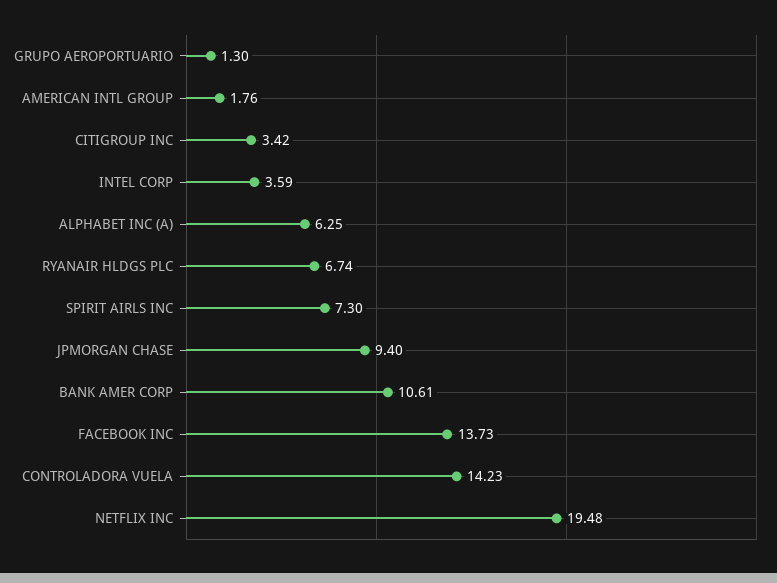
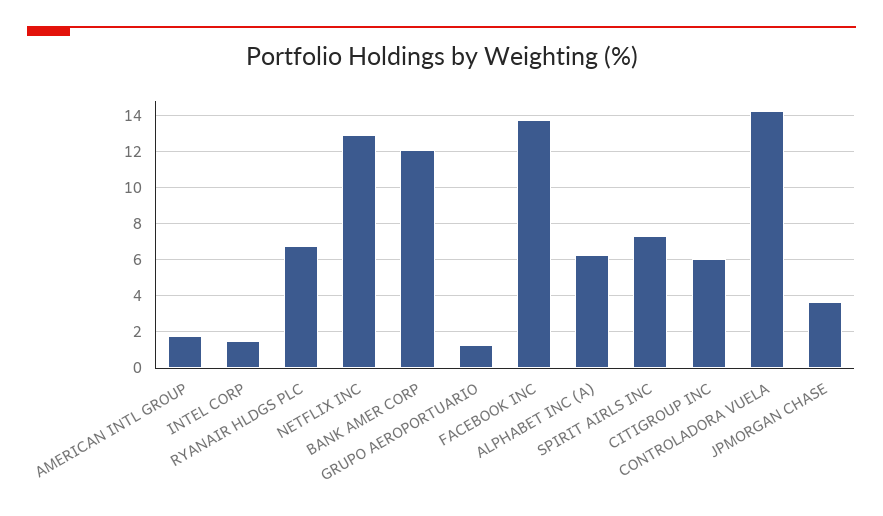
CITIGROUP INC: 3.42 -> 6
INTEL CORP: 3.59 -> 1.5
JPMORGAN CHASE: 9.4 -> 3.5
BANK AMER CORP: 10.61 -> 12
NETFLIX INC: 19.48 -> 13

